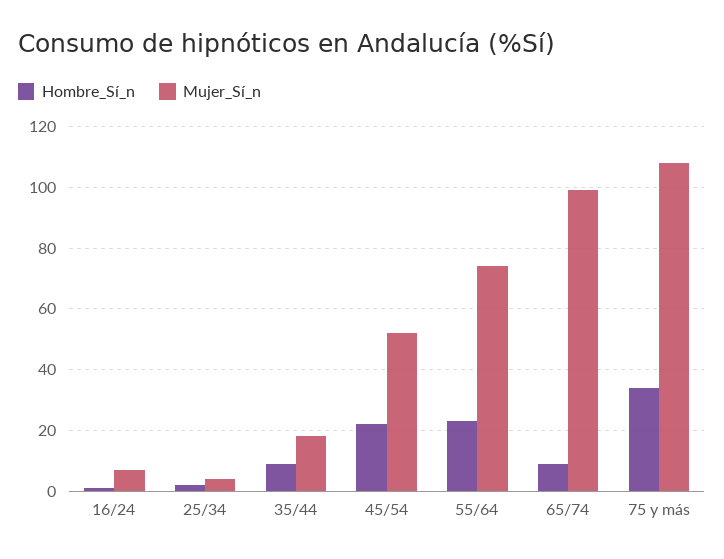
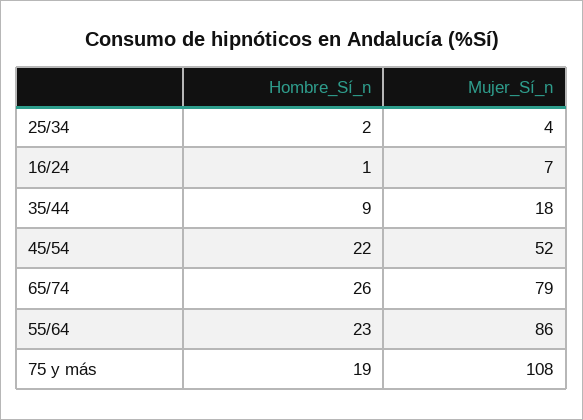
Mujer_Sí_n, 55/64: 75 -> 86
Hombre_Sí_n, 65/74: 10 -> 26
Mujer_Sí_n, 65/74: 100 -> 79
Hombre_Sí_n, 75 y más: 35 -> 19

